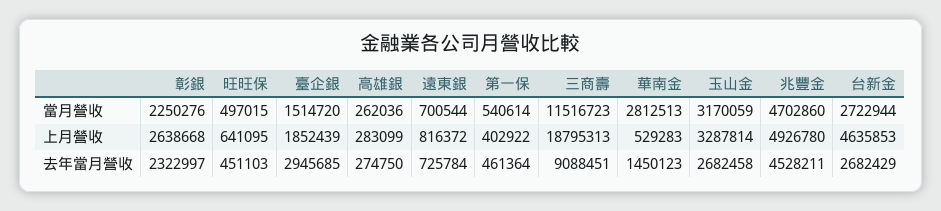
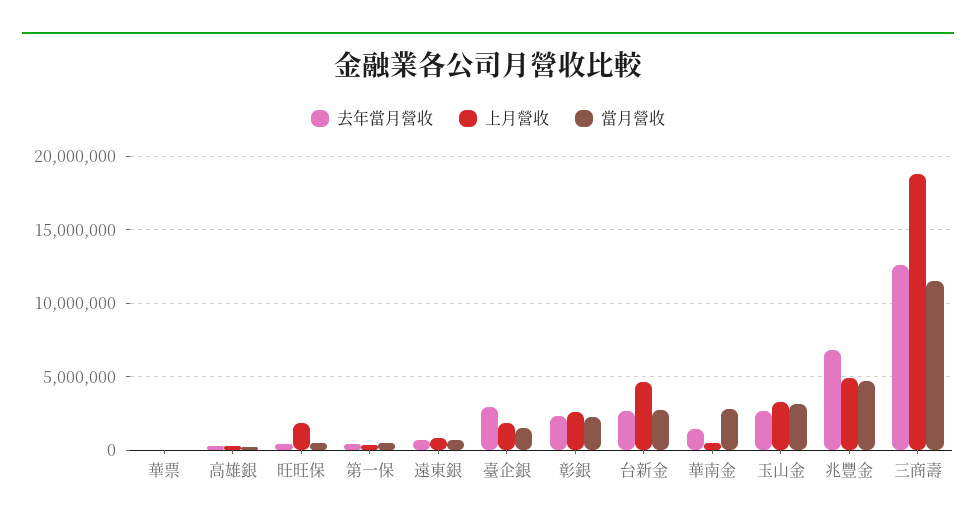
上月營收, 旺旺保: 641095 -> 2000000
去年當月營收, 三商壽: 9088451 -> 12500000
去年當月營收, 兆豐金: 4528211 -> 7000000
去年當月營收, 華票: none -> 0
上月營收, 華票: none -> 0
當月營收, 華票: none -> 0

